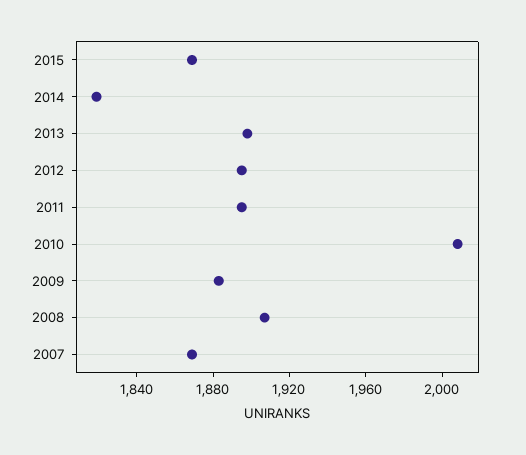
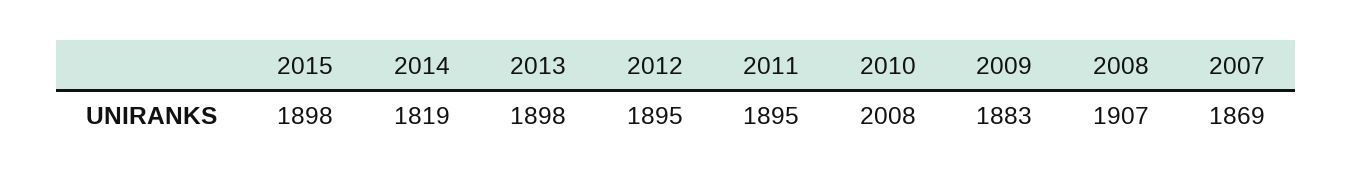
2015: 1870 -> 1898

